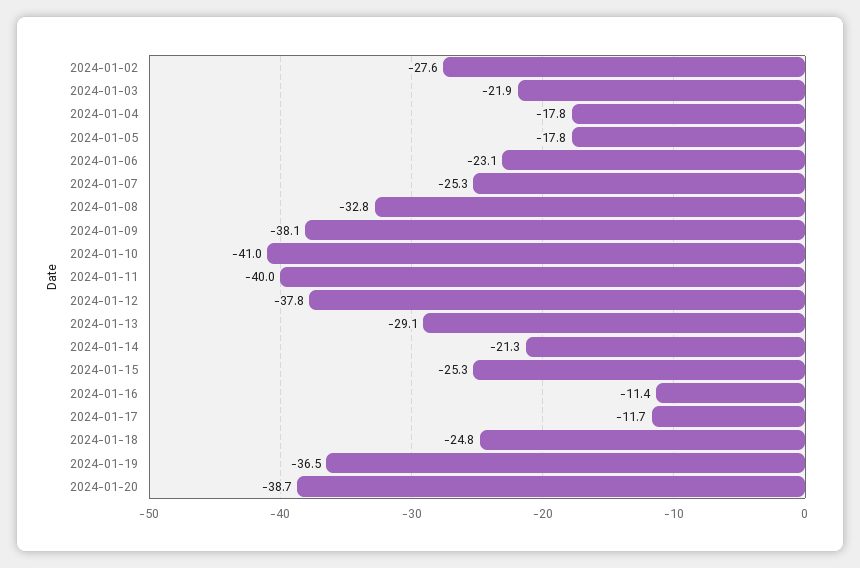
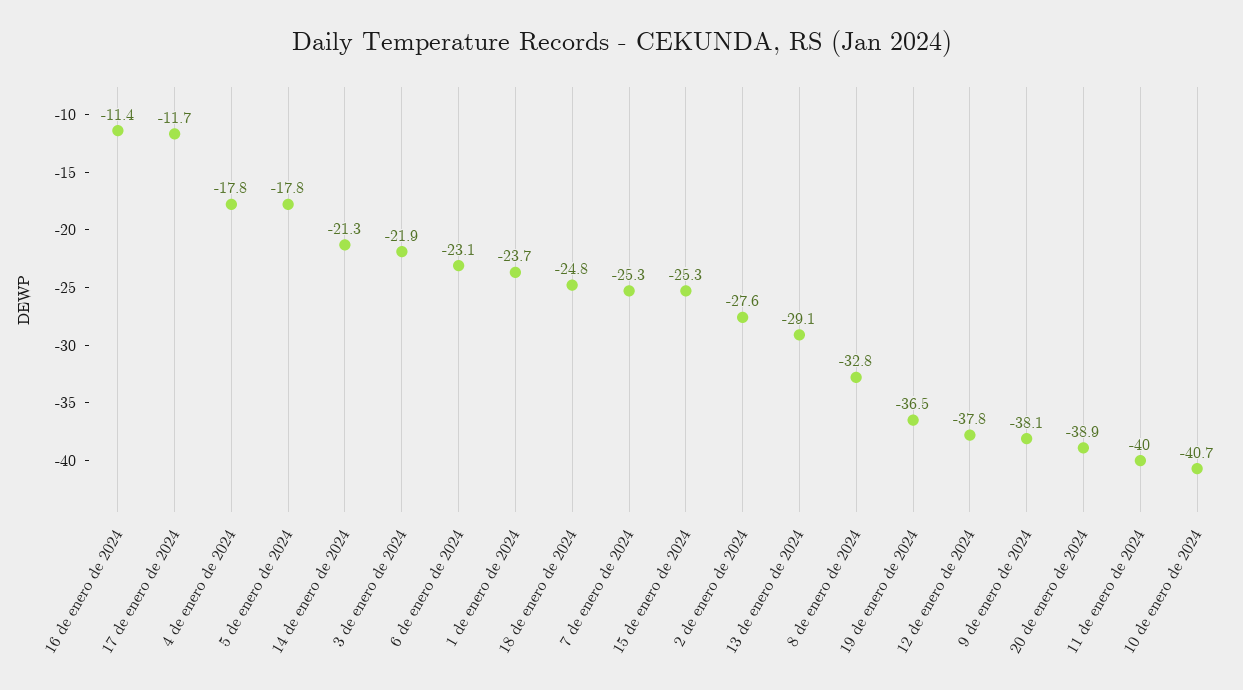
2024-01-10: -41 -> -40.7
2024-01-20: -38.7 -> -38.9
1 de enero de 2024: none -> -23.7

